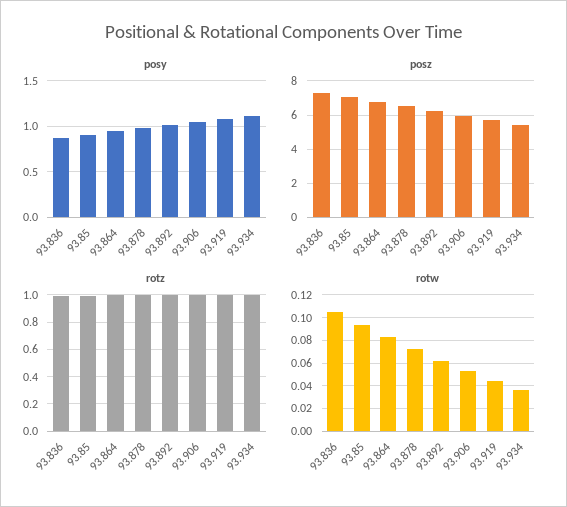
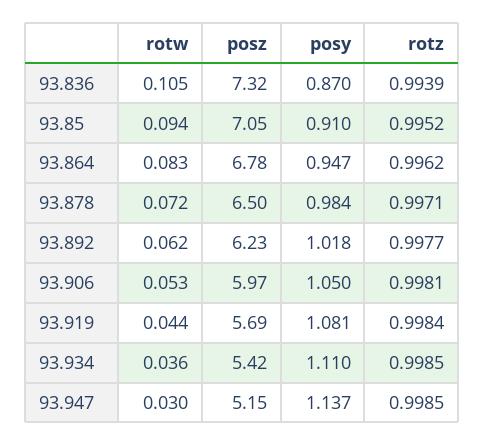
rotw, 93.947: none -> 0.03
posz, 93.947: none -> 5.15
posy, 93.947: none -> 1.137
rotz, 93.947: none -> 0.9985

